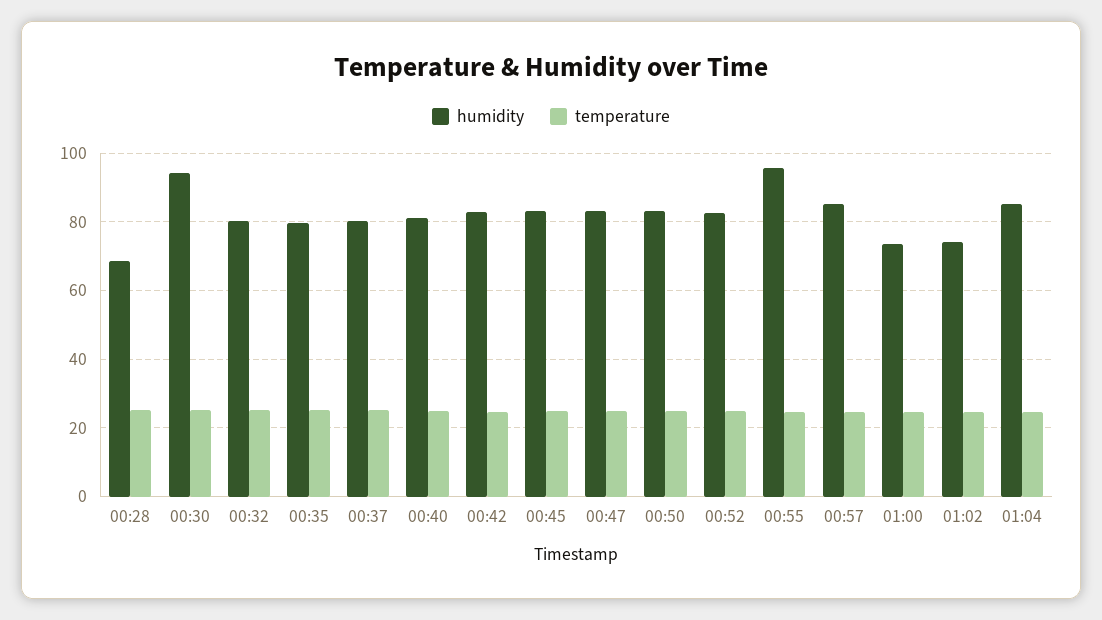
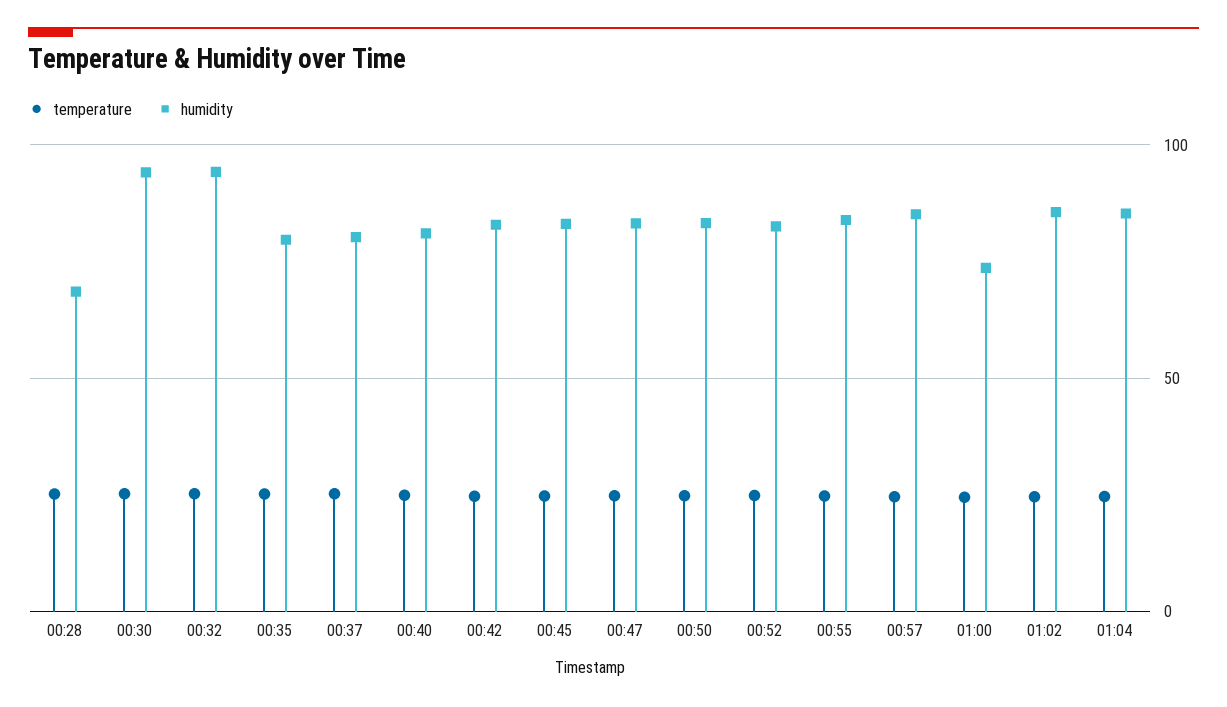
humidity, 00:32: 80 -> 95
humidity, 00:55: 96 -> 85
humidity, 01:02: 74 -> 85

